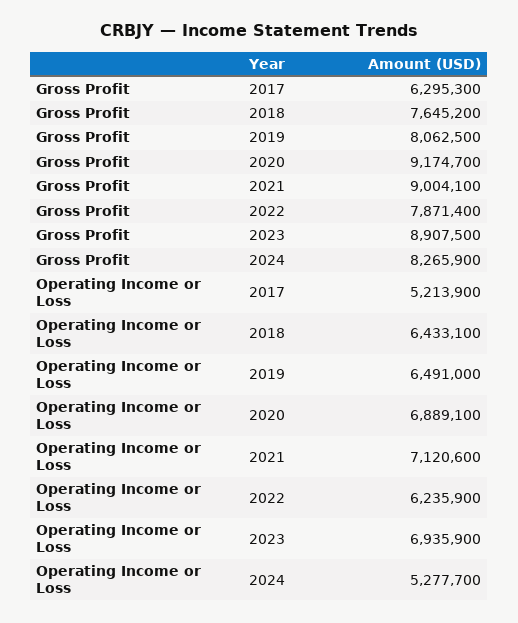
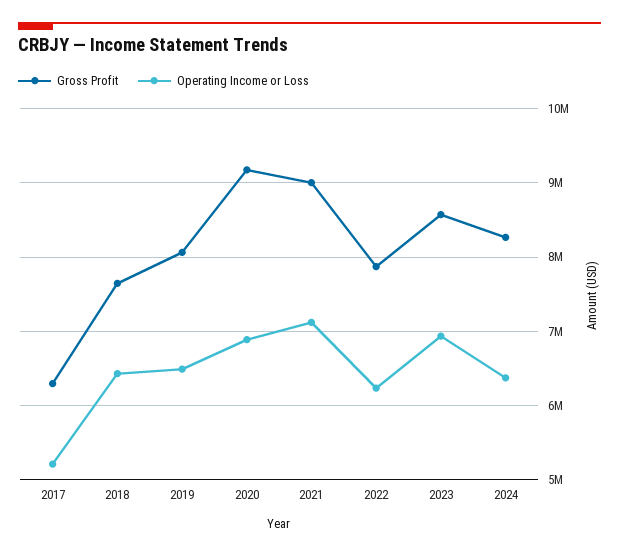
Gross Profit, 2023: 8907500 -> 8600000
Operating Income or Loss, 2024: 5277700 -> 6400000

